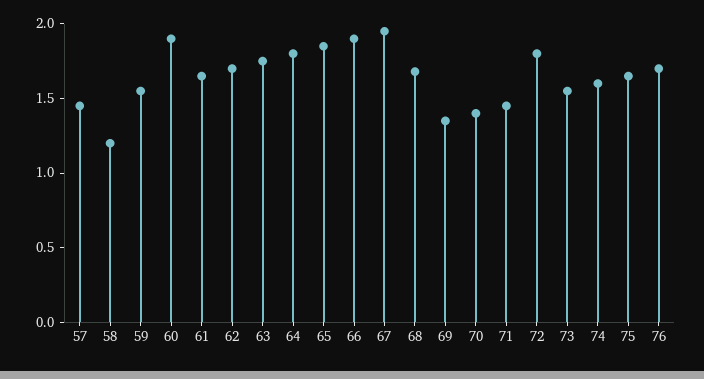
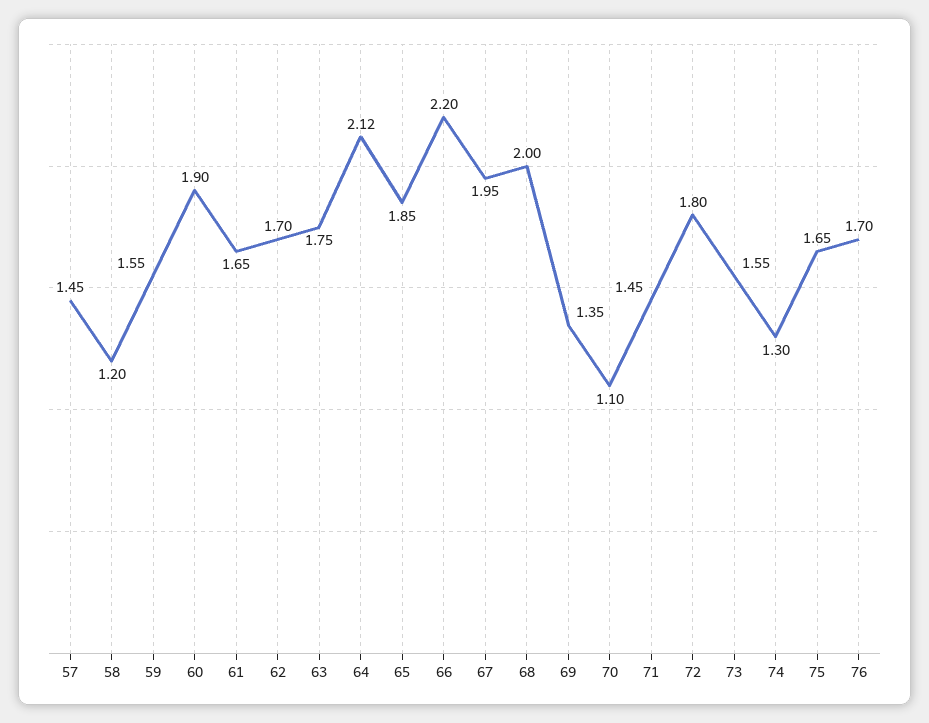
64: 1.8 -> 2.12
66: 1.9 -> 2.2
68: 1.7 -> 2
70: 1.4 -> 1.1
74: 1.6 -> 1.3

